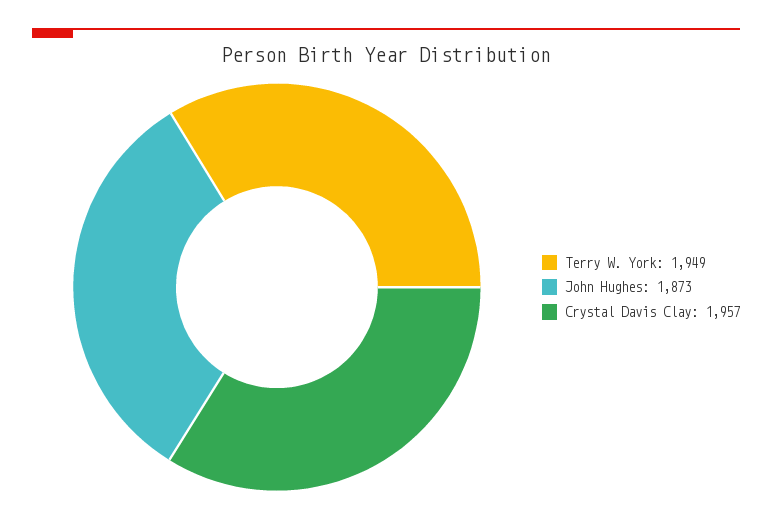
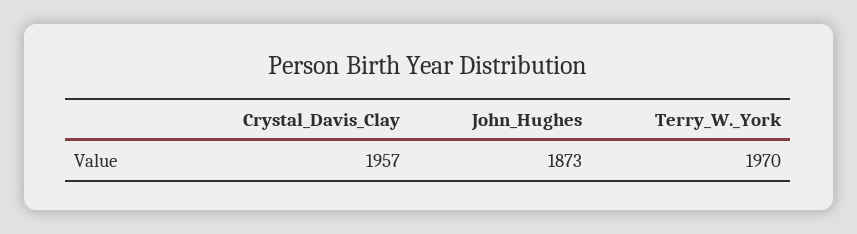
Terry W. York: 1949 -> 1970

